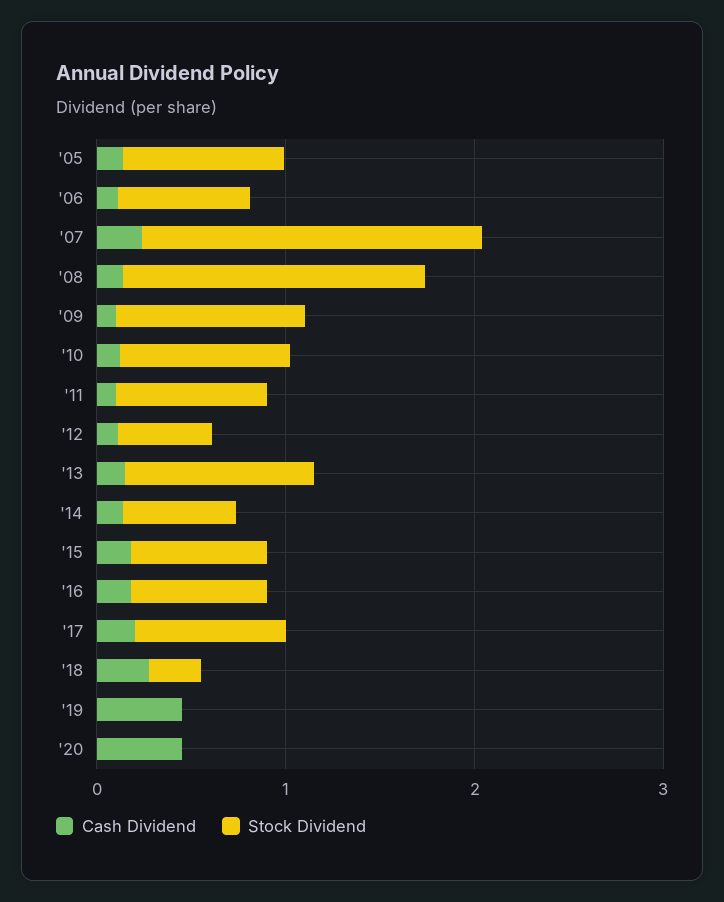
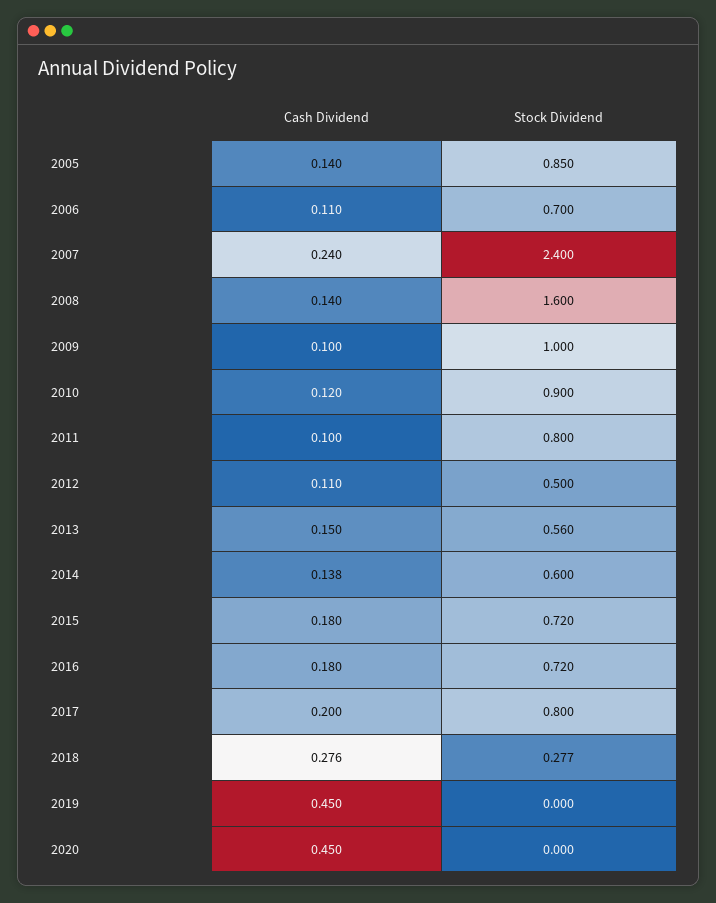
Stock Dividend, '07: 1.8 -> 2.4
Stock Dividend, '13: 1 -> 0.56

